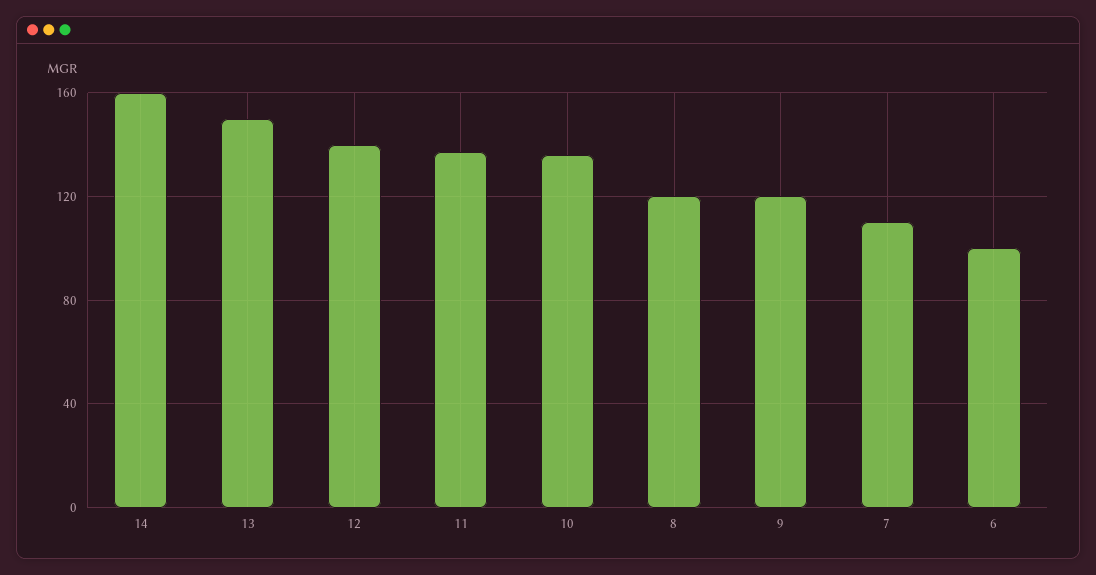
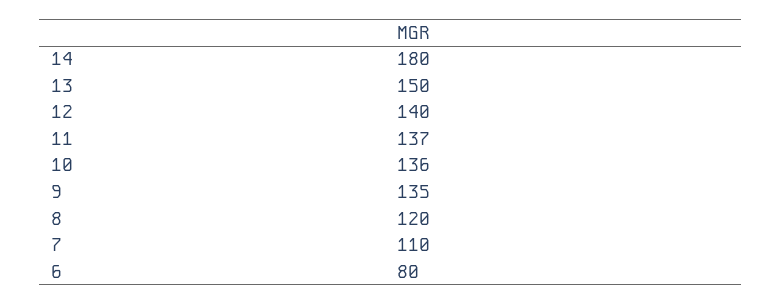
14: 160 -> 180
9: 120 -> 135
6: 100 -> 80

